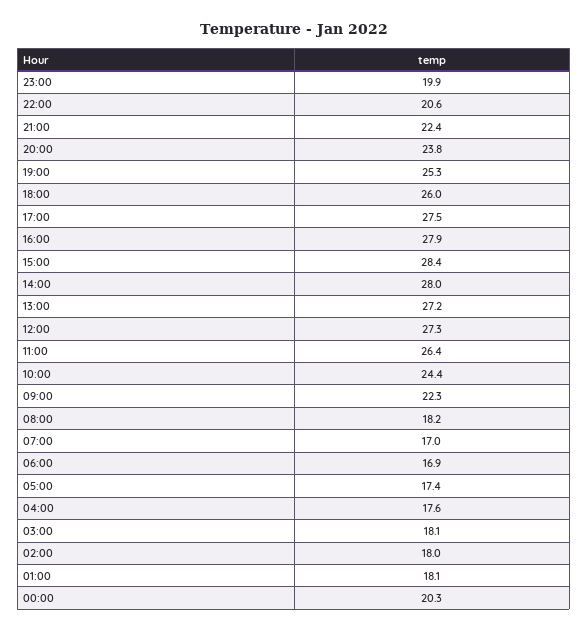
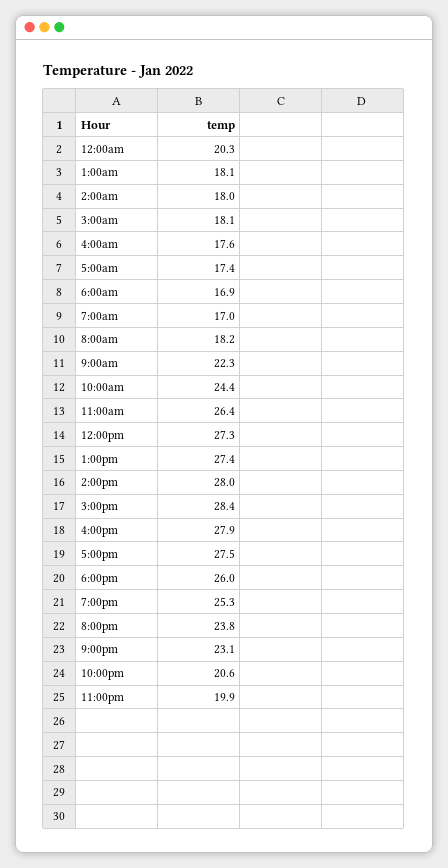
21:00: 22.4 -> 23.1
13:00: 27.2 -> 27.4

